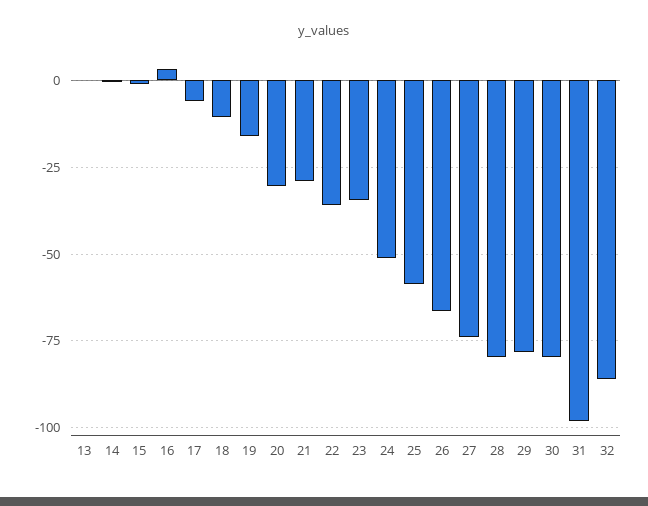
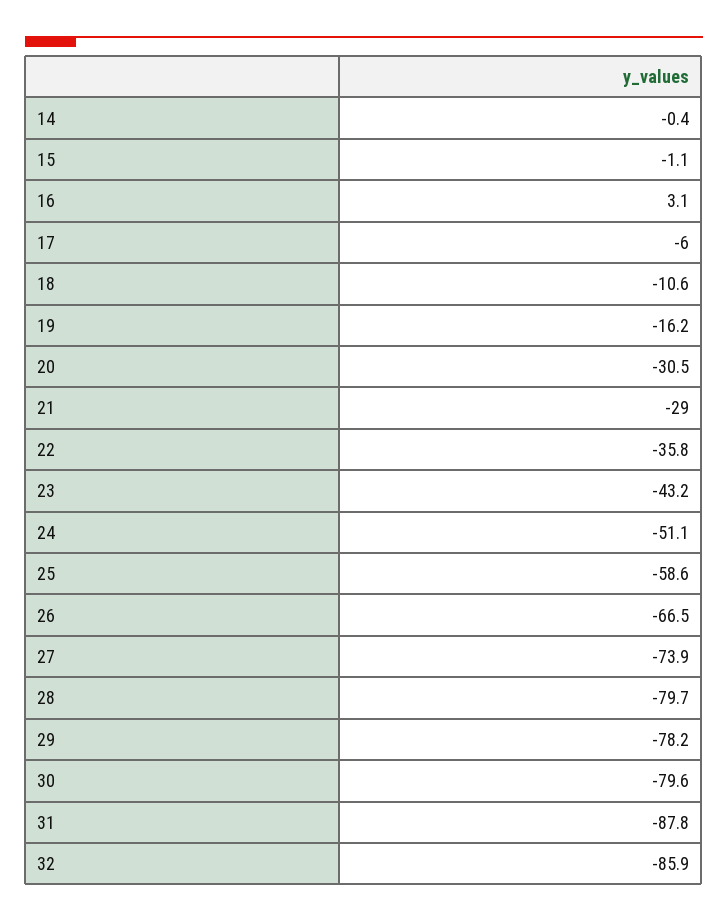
13: 0 -> none
23: -35 -> -43.2
31: -97.5 -> -87.8

